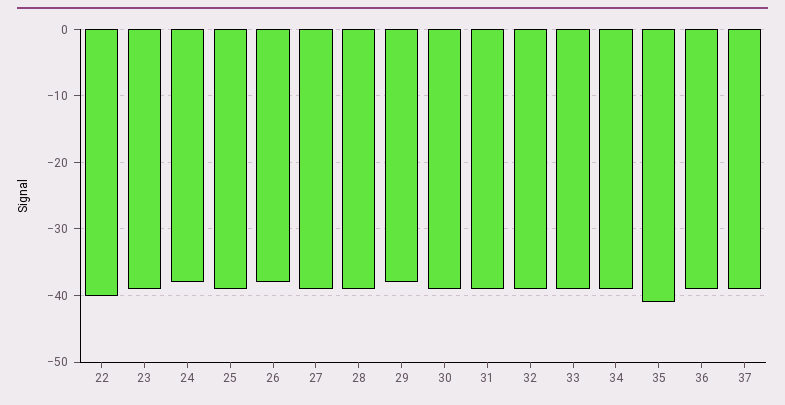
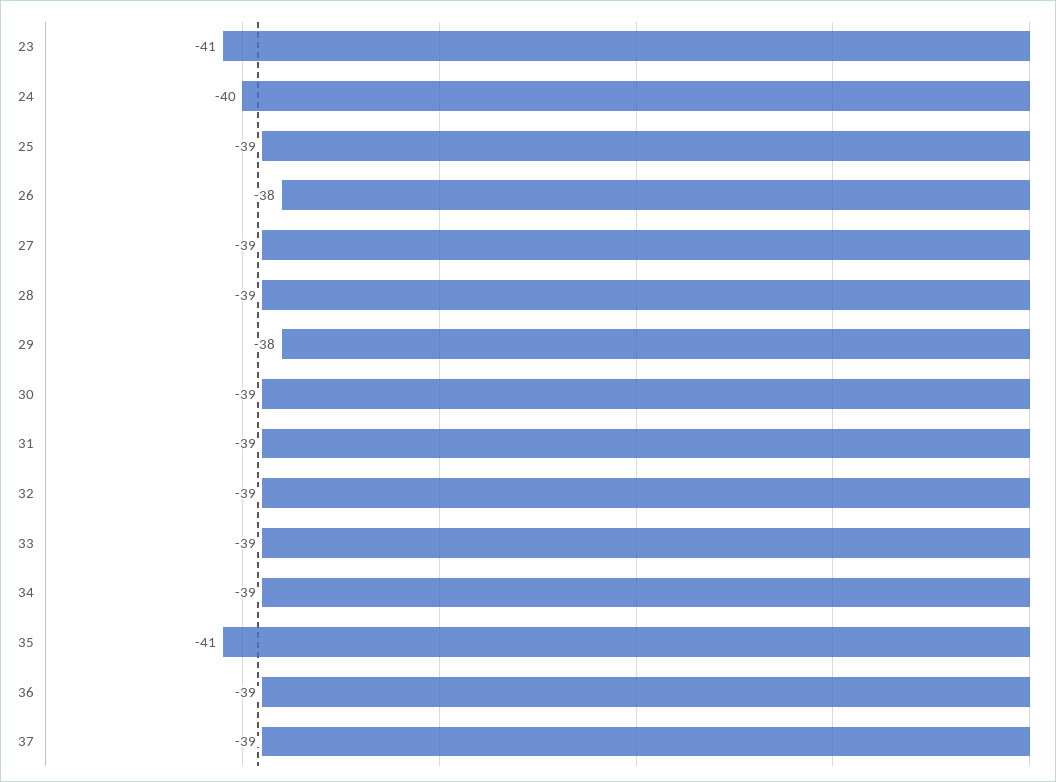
22: -40 -> none
23: -39 -> -41
24: -38 -> -40

